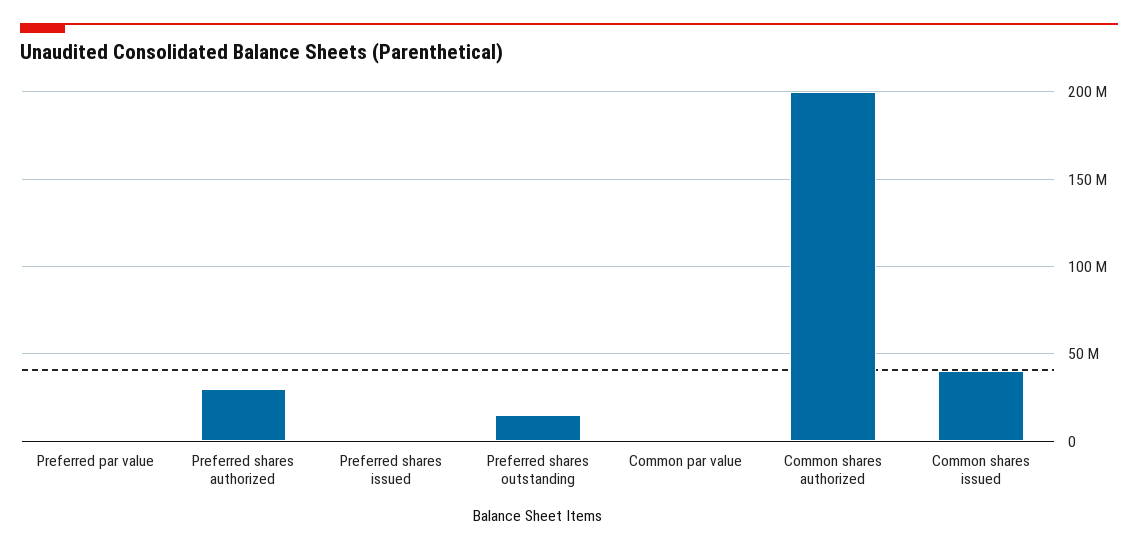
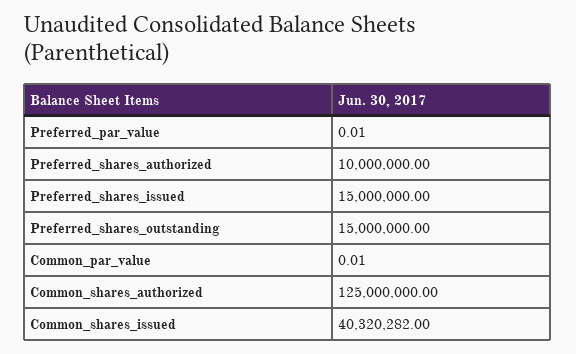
Preferred shares authorized: 30000000 -> 10000000
Preferred shares issued: 0 -> 15000000
Common shares authorized: 200000000 -> 125000000

